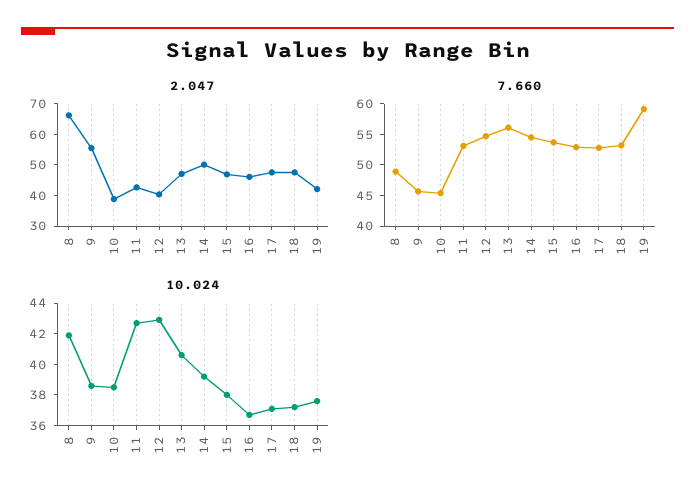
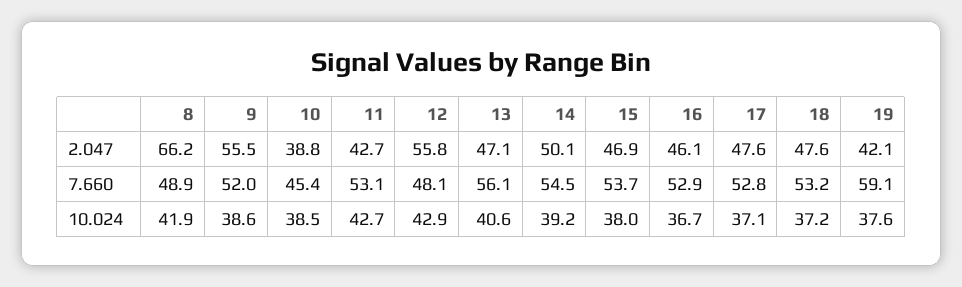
2.047, 12: 40 -> 55.8
7.660, 9: 45 -> 52
7.660, 12: 55 -> 48.1

